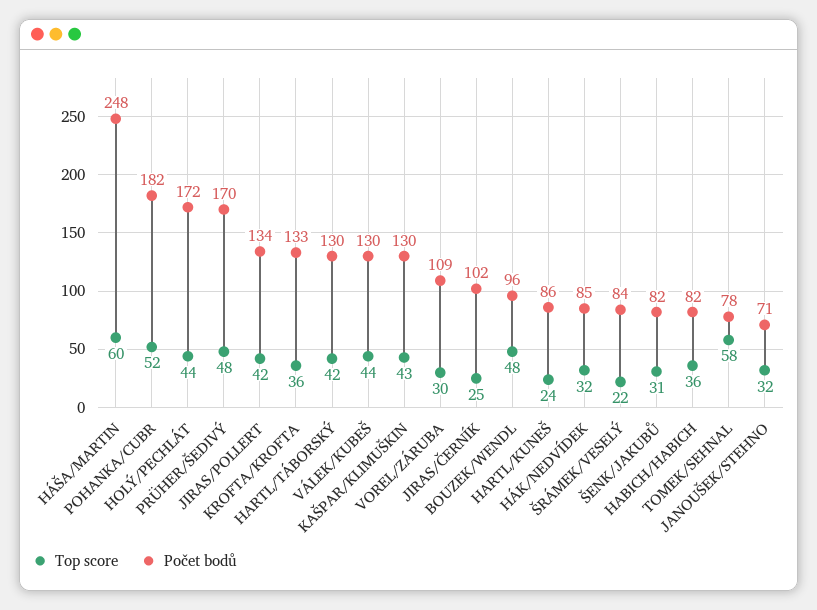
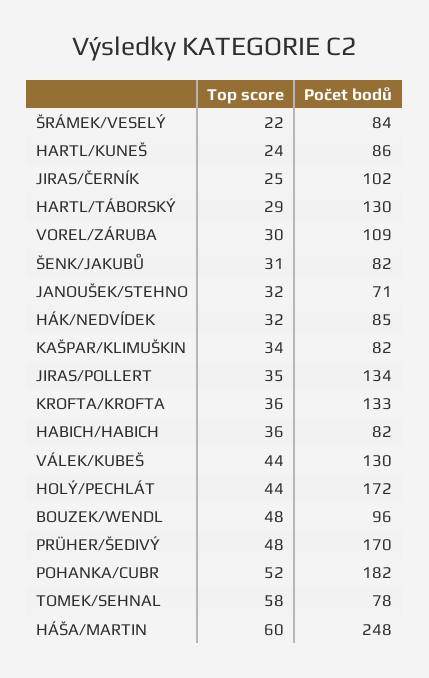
Top score, JIRAS/POLLERT: 42 -> 35
Top score, HARTL/TÁBORSKÝ: 42 -> 29
Top score, KAŠPAR/KLIMUŠKIN: 43 -> 34
Počet bodů, KAŠPAR/KLIMUŠKIN: 130 -> 82

